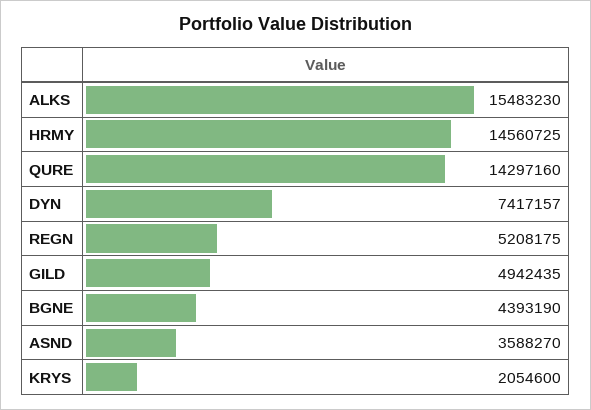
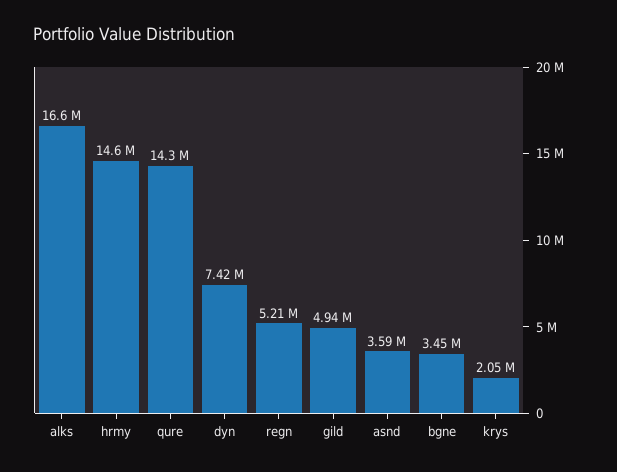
ALKS: 15483230 -> 16600000
BGNE: 4393190 -> 3450000

